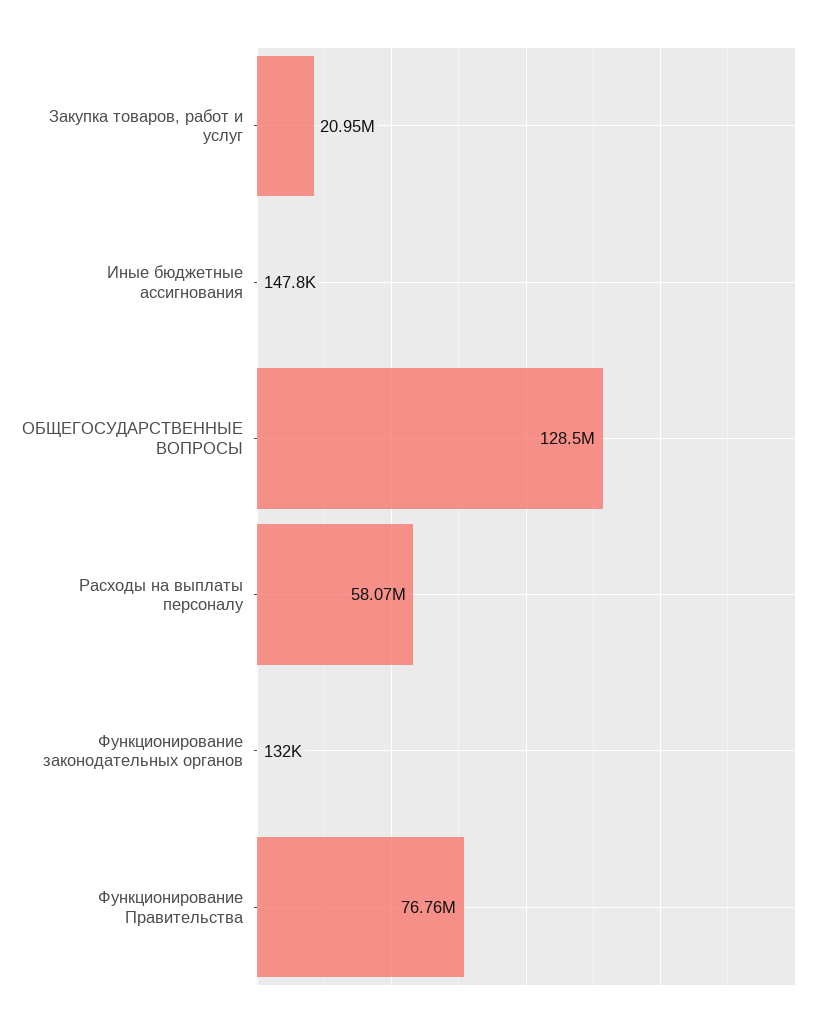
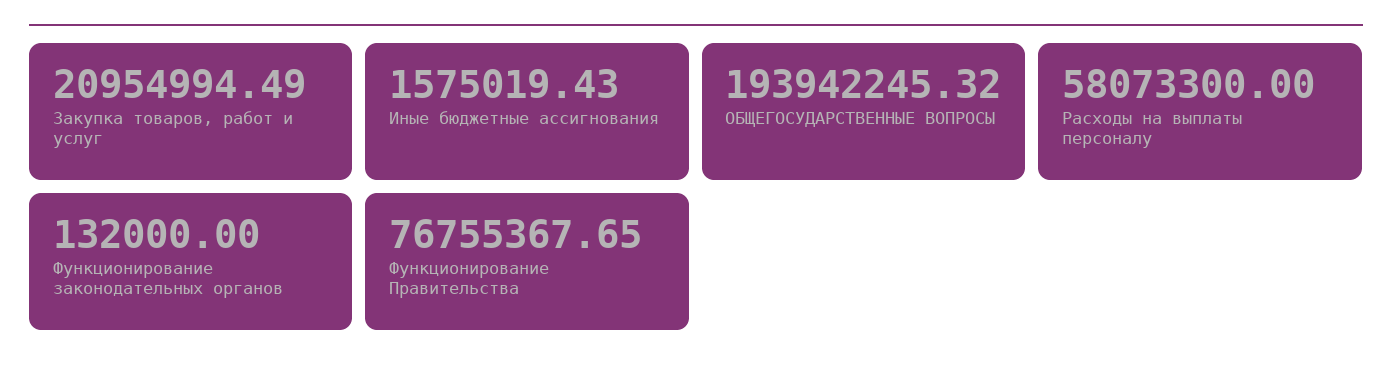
Иные бюджетные ассигнования: 147800 -> 1575019.43
ОБЩЕГОСУДАРСТВЕННЫЕ ВОПРОСЫ: 128500000 -> 193942245.32

